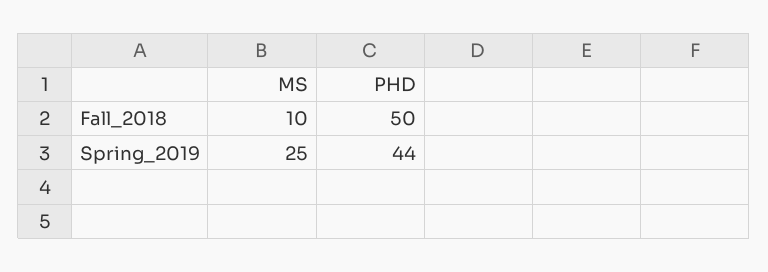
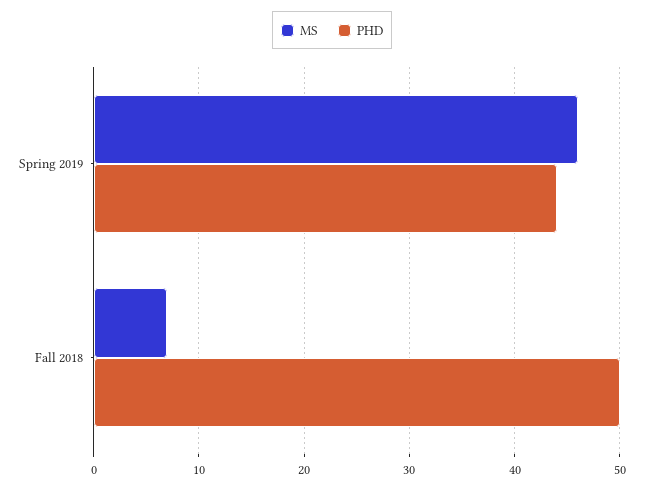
MS, Fall_2018: 10 -> 7
MS, Spring_2019: 25 -> 46

